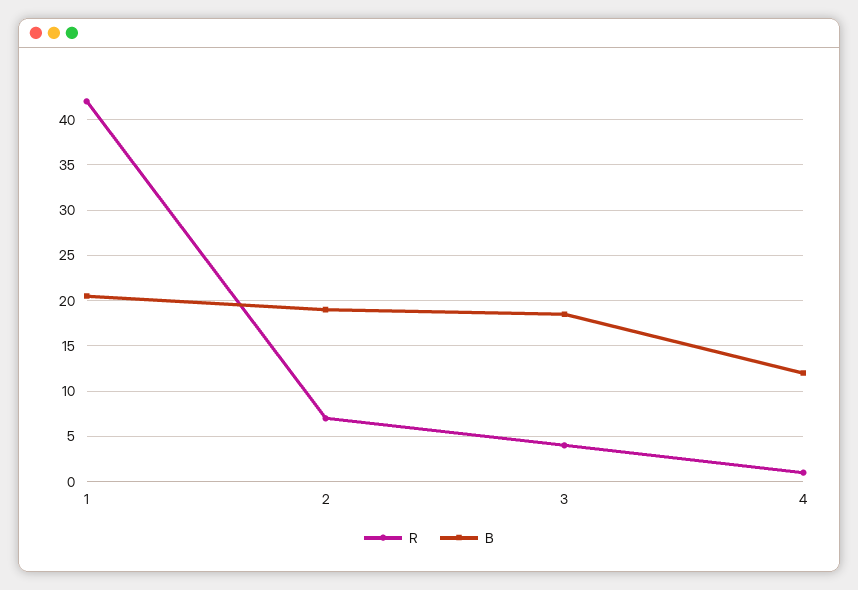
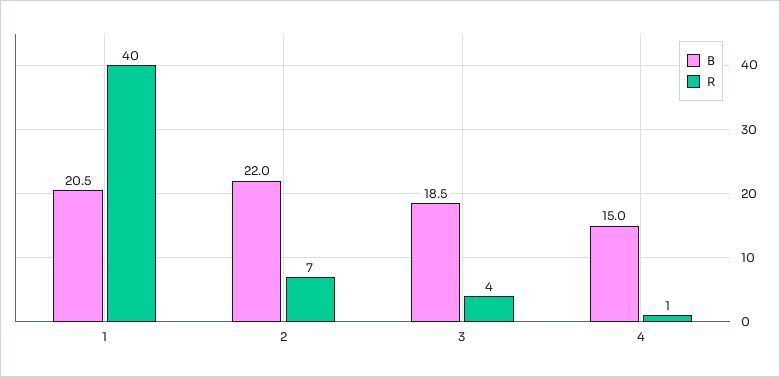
R, 1: 42 -> 40
B, 2: 19 -> 22
B, 4: 12 -> 15

